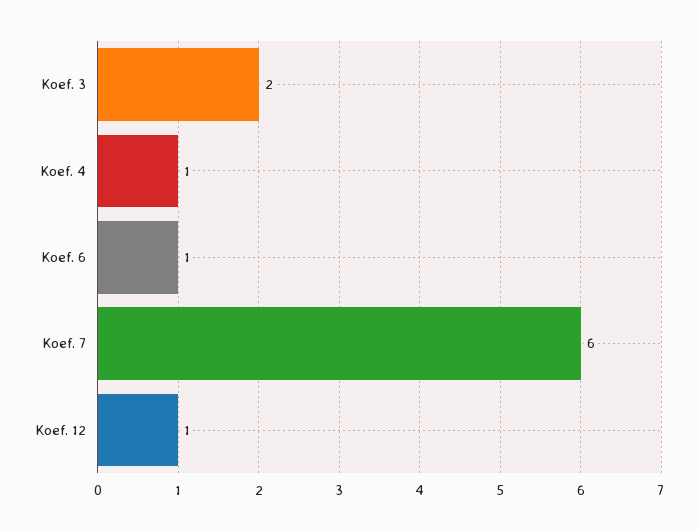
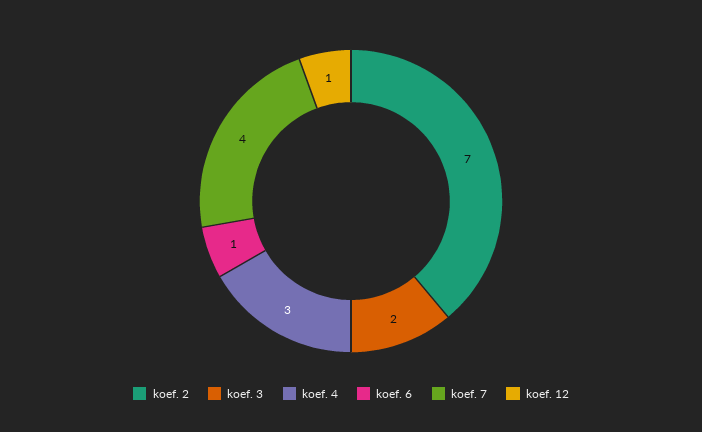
Koef. 4: 1 -> 3
Koef. 7: 6 -> 4
koef. 2: none -> 7

